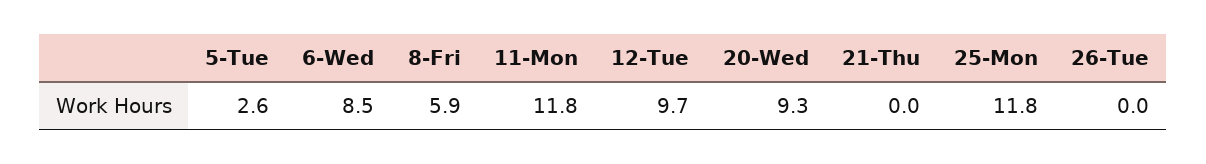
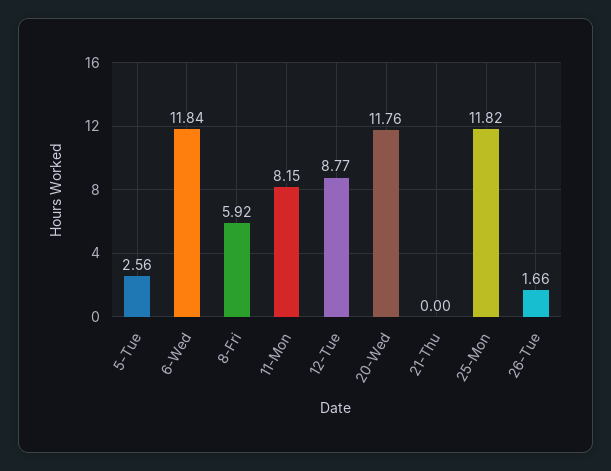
6-Wed: 8.5 -> 11.84
11-Mon: 11.8 -> 8.15
12-Tue: 9.7 -> 8.77
20-Wed: 9.3 -> 11.76
26-Tue: 0 -> 1.66

